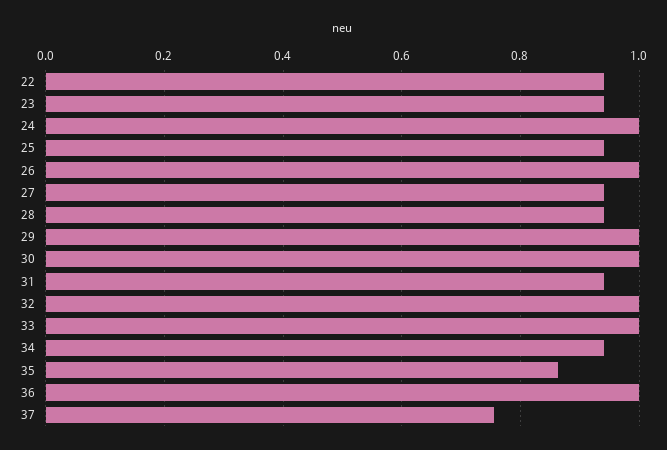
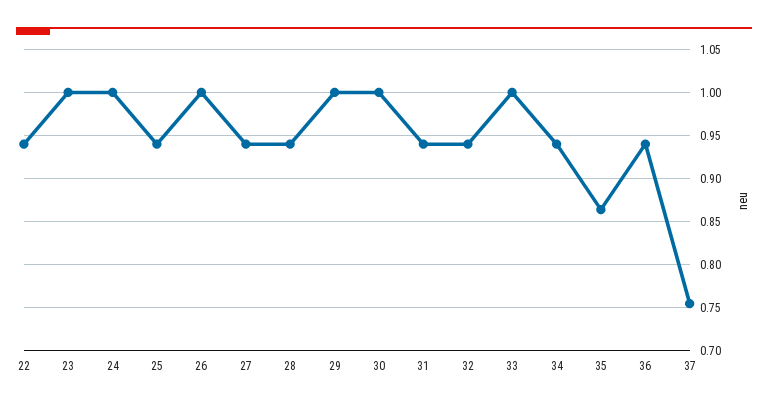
23: 0.94 -> 1
32: 1 -> 0.94
36: 1 -> 0.94

